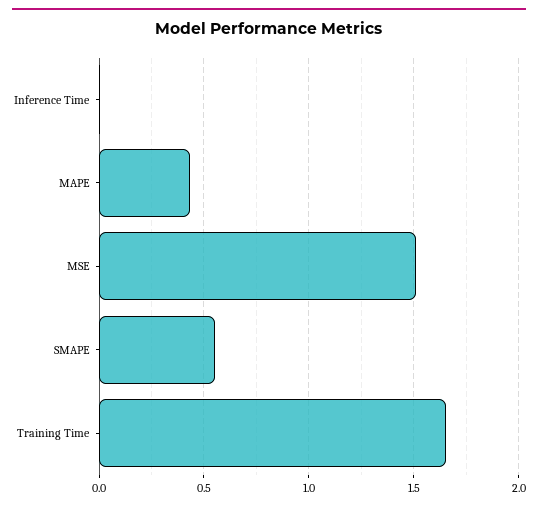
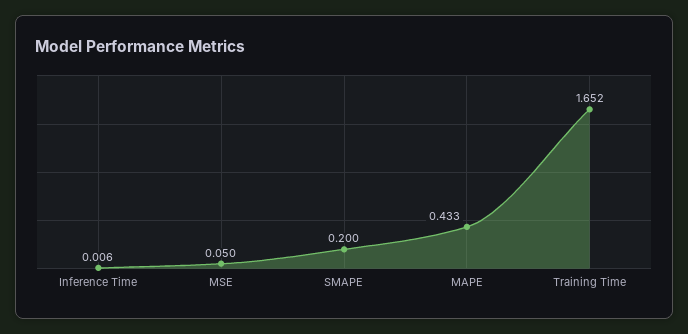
MSE: 1.5 -> 0.05
SMAPE: 0.55 -> 0.2

